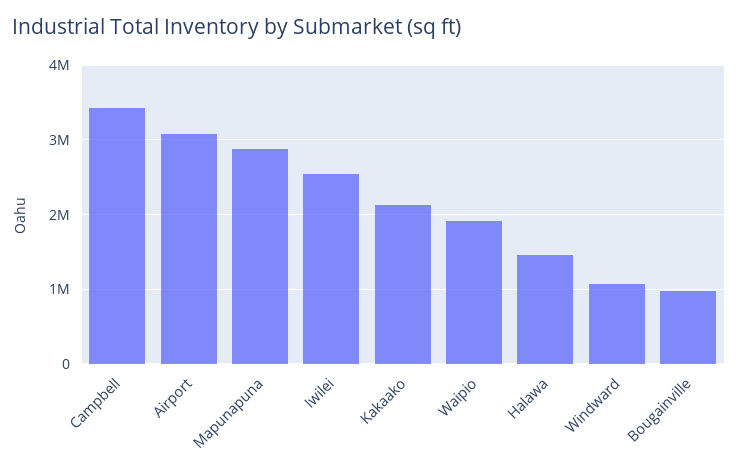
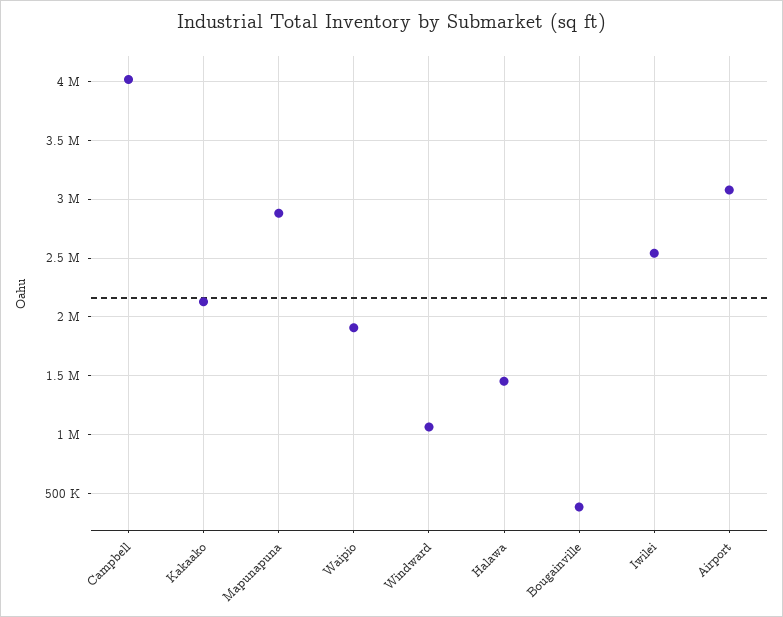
Campbell: 3400000 -> 4000000
Bougainville: 1000000 -> 400000

